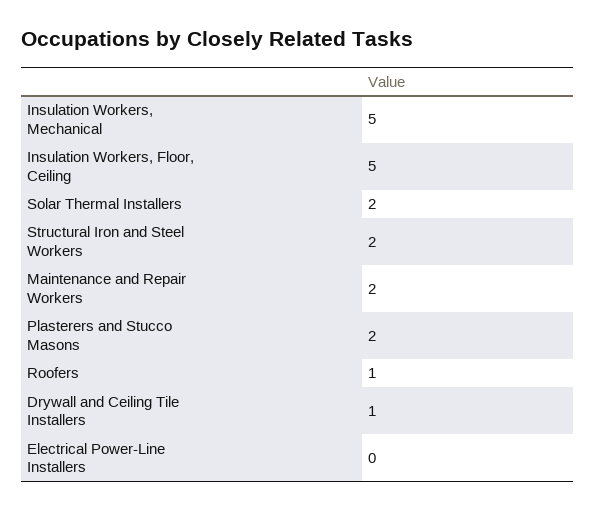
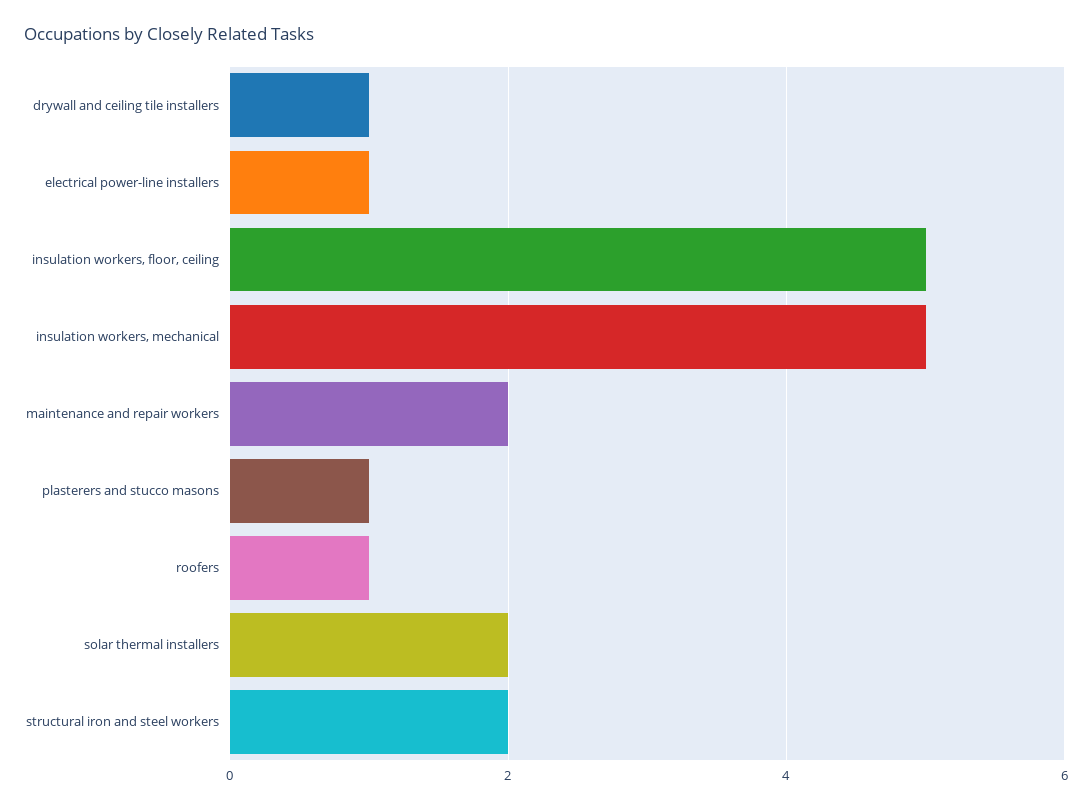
Plasterers and Stucco Masons: 2 -> 1
Electrical Power-Line Installers: 0 -> 1

